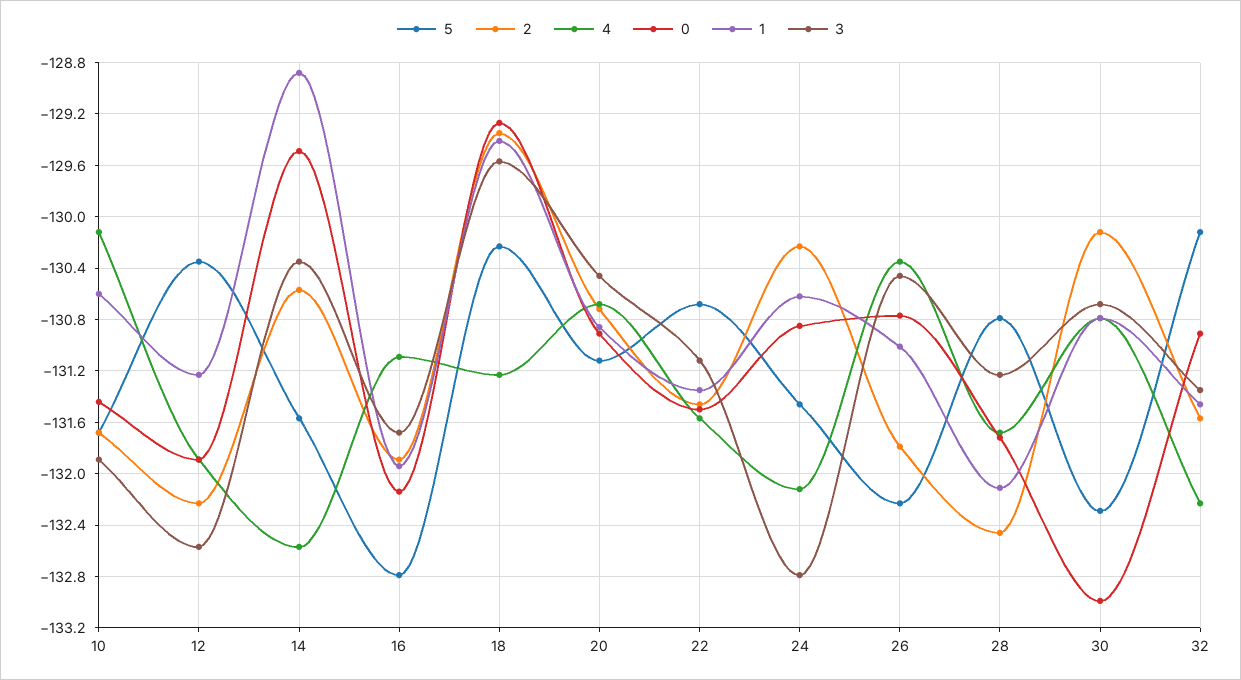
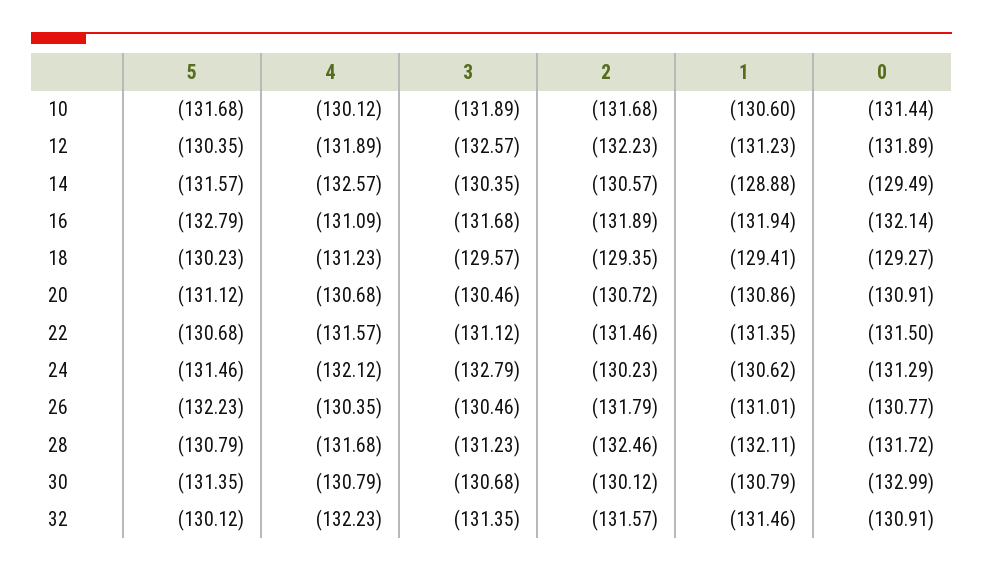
0, 24: -130.85 -> -131.29
5, 30: -132.3 -> -131.35

